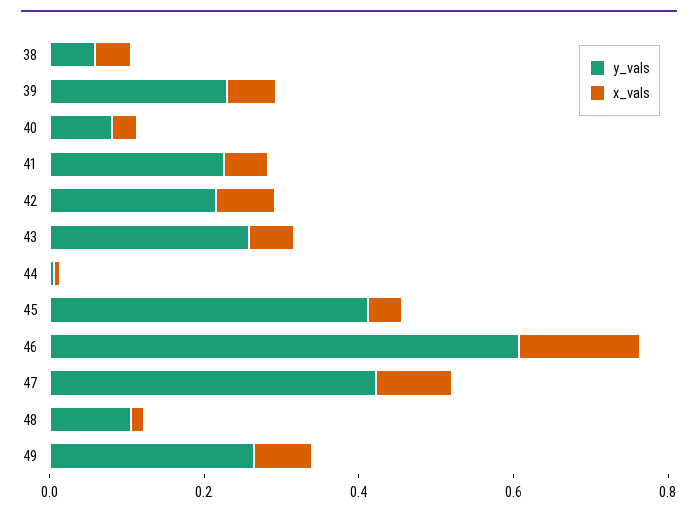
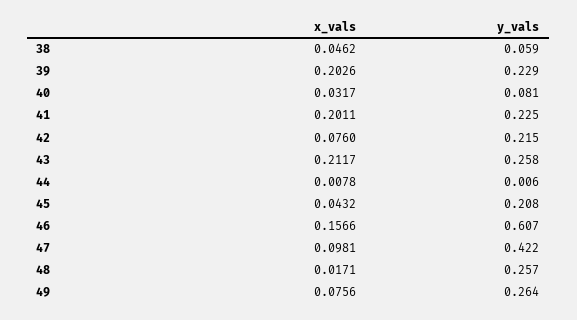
x_vals, 39: 0.05 -> 0.2026
x_vals, 41: 0.05 -> 0.2011
x_vals, 43: 0.05 -> 0.2117
y_vals, 45: 0.4 -> 0.208
y_vals, 48: 0.1 -> 0.257

